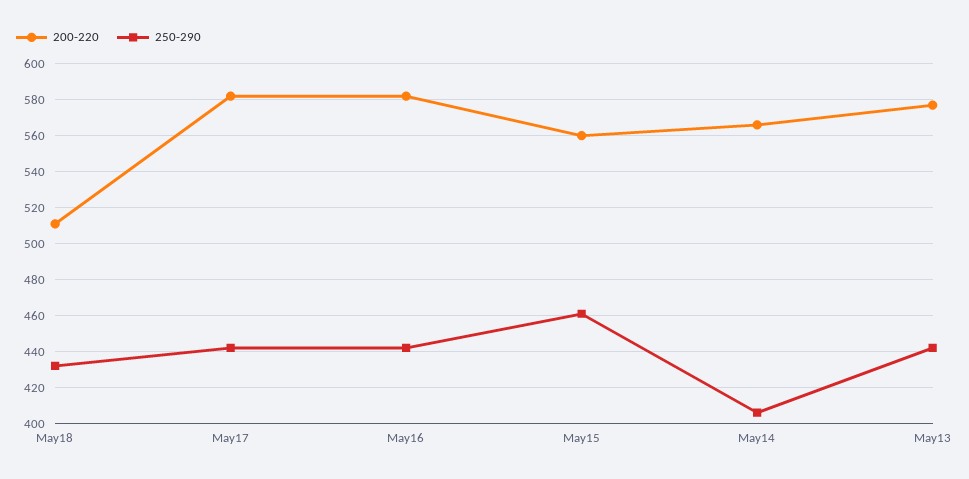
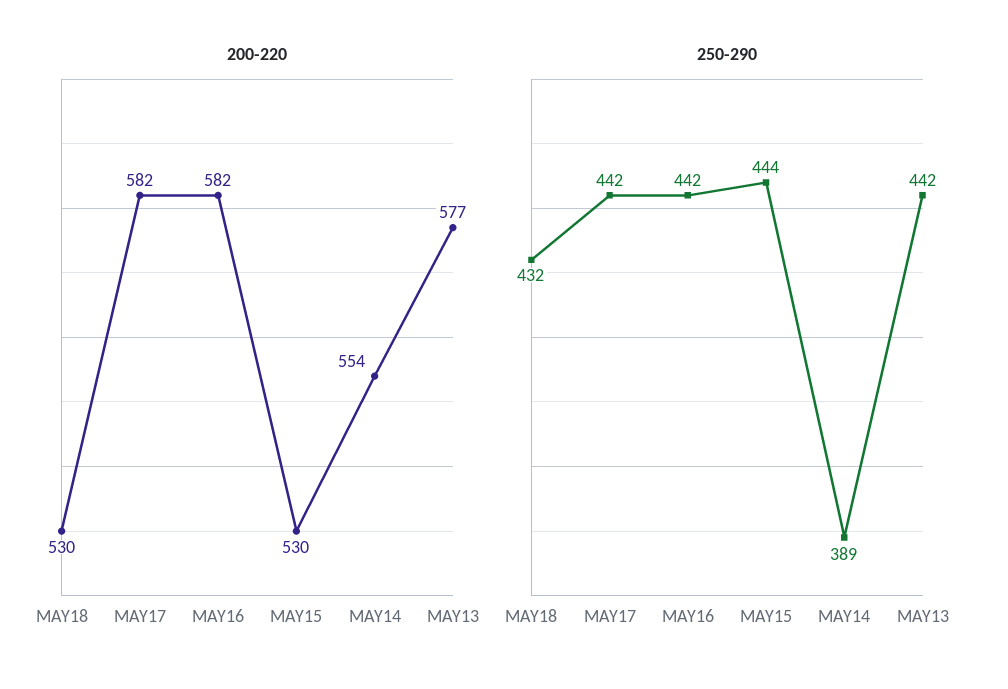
200-220, May18: 510 -> 530
200-220, May15: 560 -> 530
250-290, May15: 460 -> 444
200-220, May14: 565 -> 554
250-290, May14: 405 -> 389

